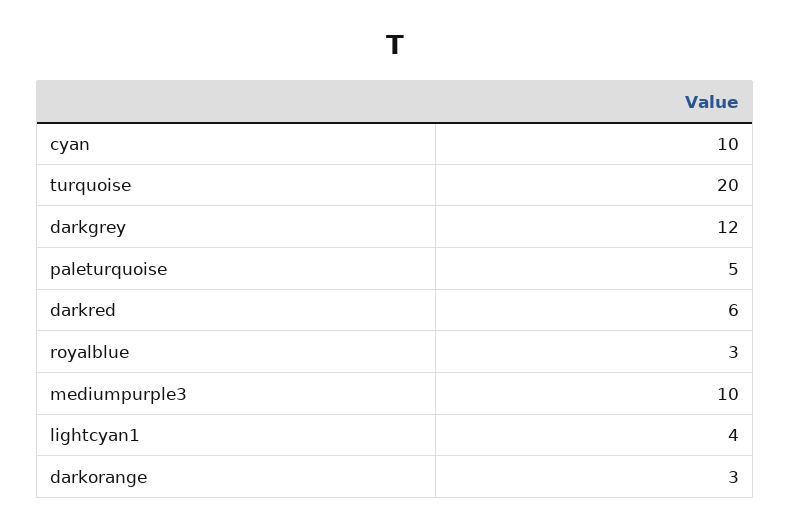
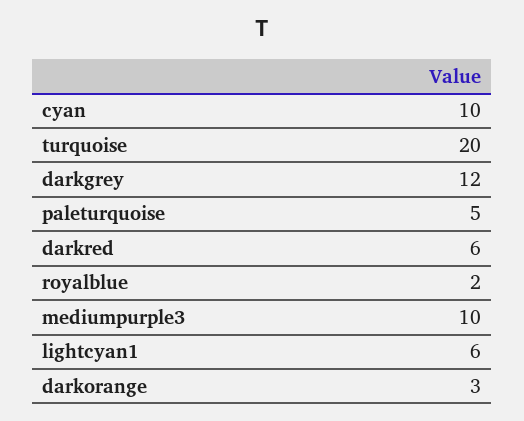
royalblue: 3 -> 2
lightcyan1: 4 -> 6

